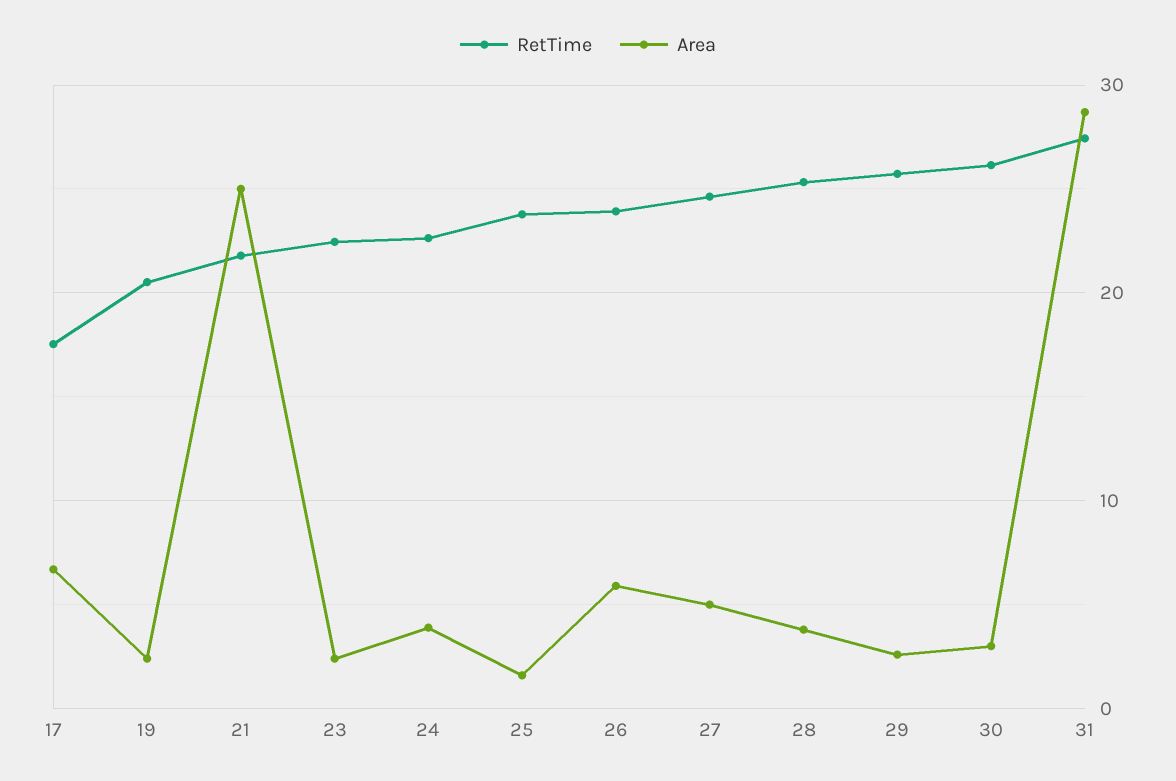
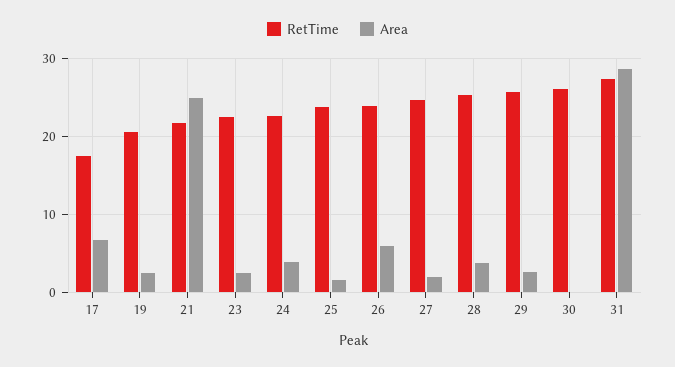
Area, 27: 5 -> 2
Area, 30: 3 -> 0

